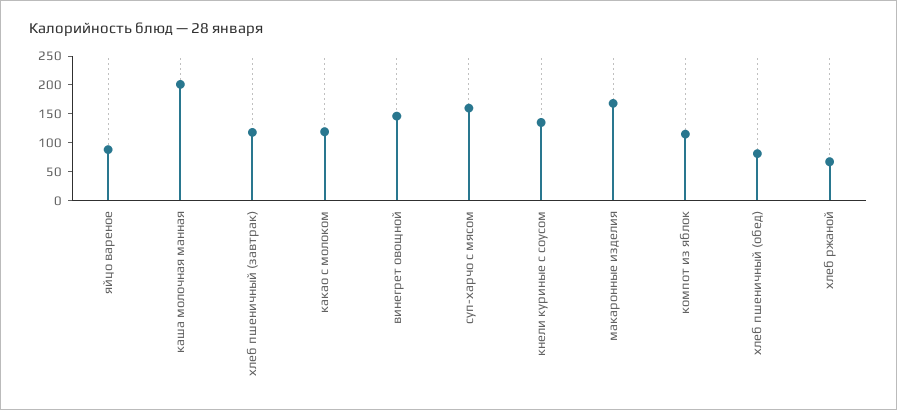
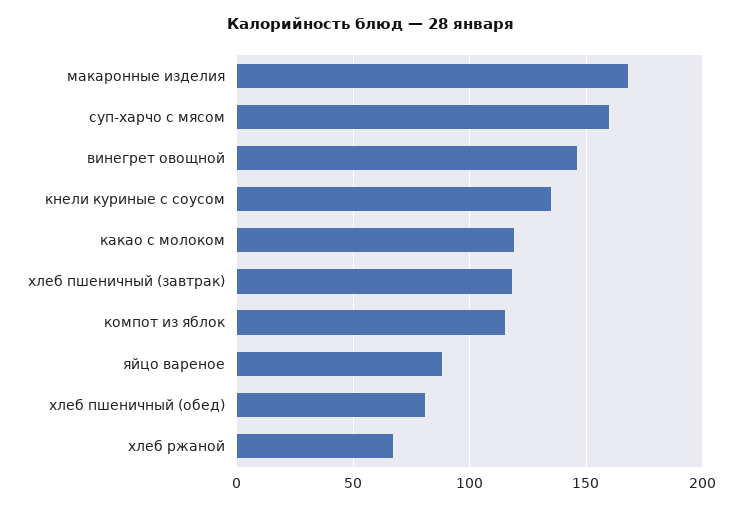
каша молочная манная: 200 -> none

